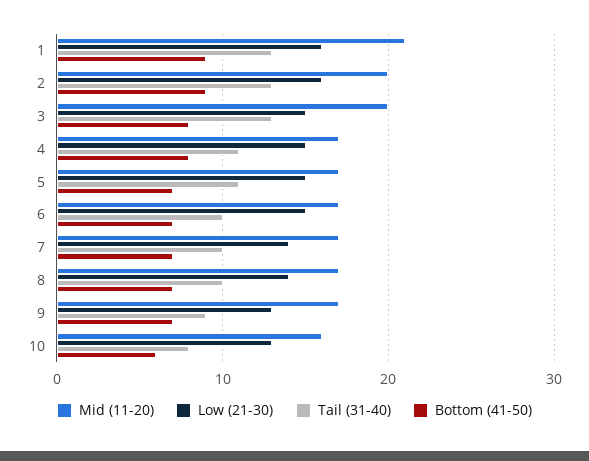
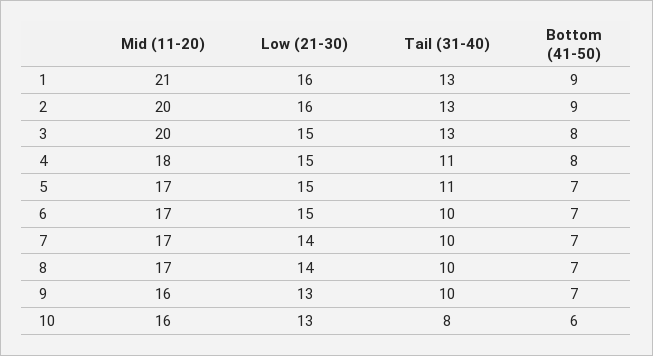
Mid (11-20), 4: 17 -> 18
Mid (11-20), 9: 17 -> 16
Tail (31-40), 9: 9 -> 10

